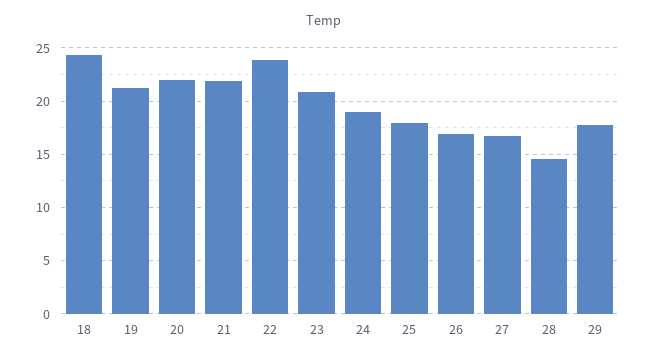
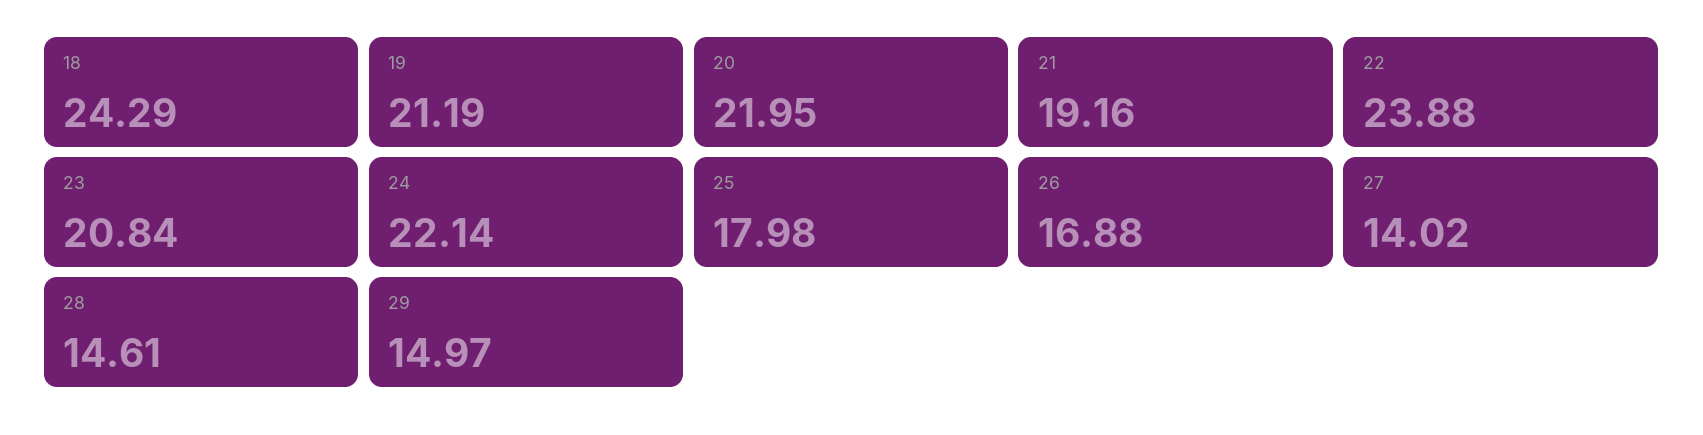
21: 22 -> 19.16
24: 19 -> 22.14
27: 17 -> 14.02
29: 18 -> 14.97

